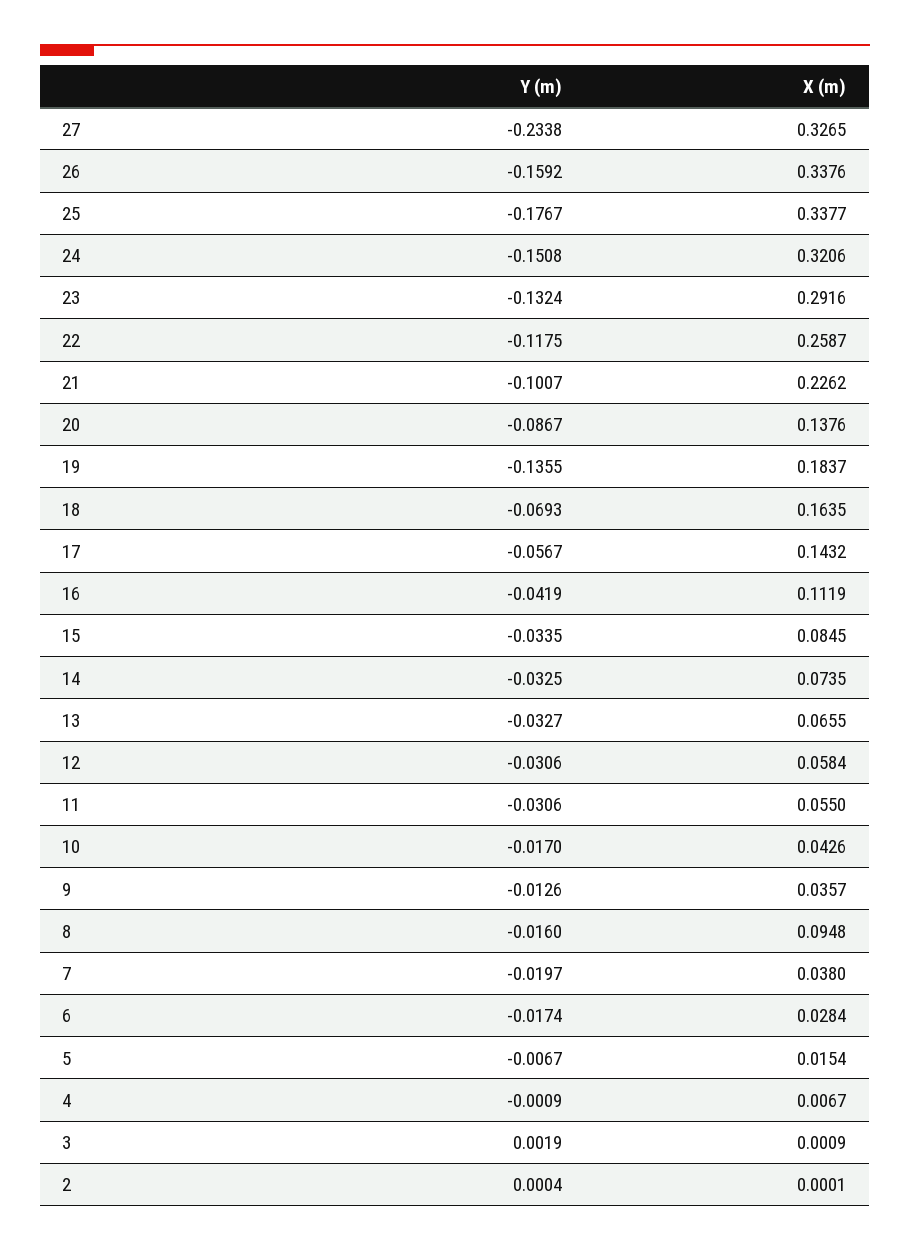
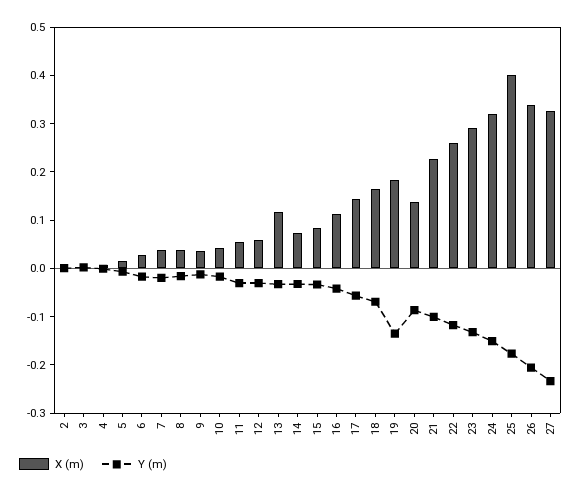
Y (m), 26: -0.1592 -> -0.2
X (m), 25: 0.3377 -> 0.4
X (m), 13: 0.0655 -> 0.12
X (m), 8: 0.0948 -> 0.04

